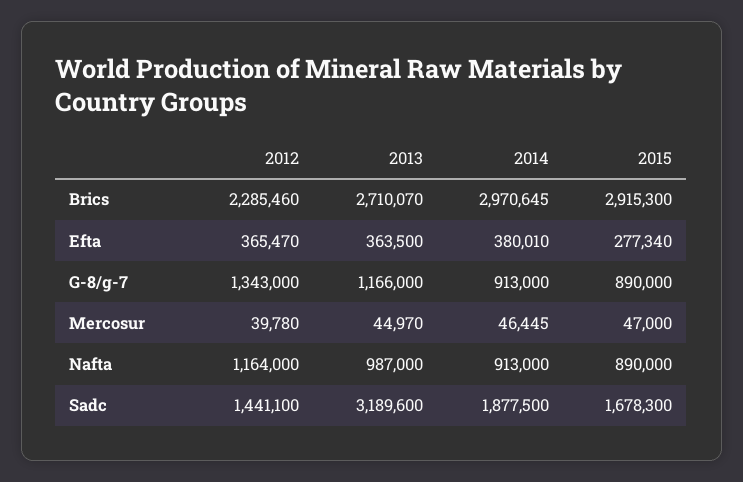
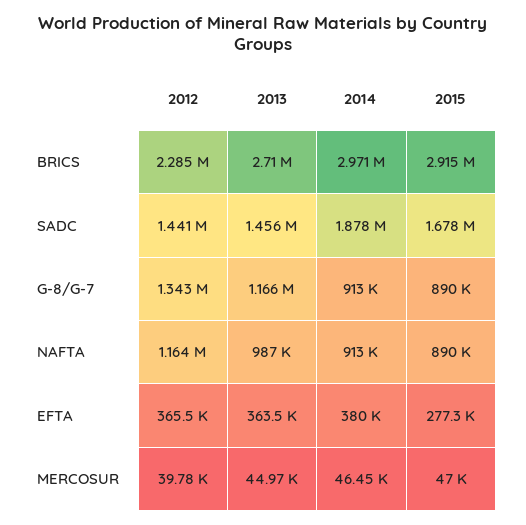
2013, Sadc: 3189600 -> 1456000

